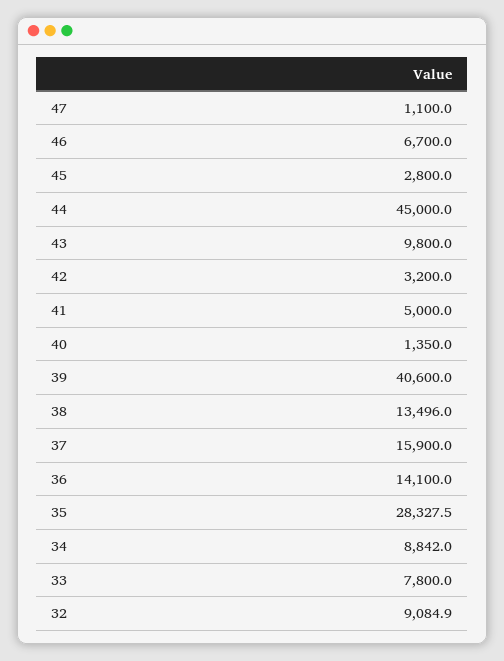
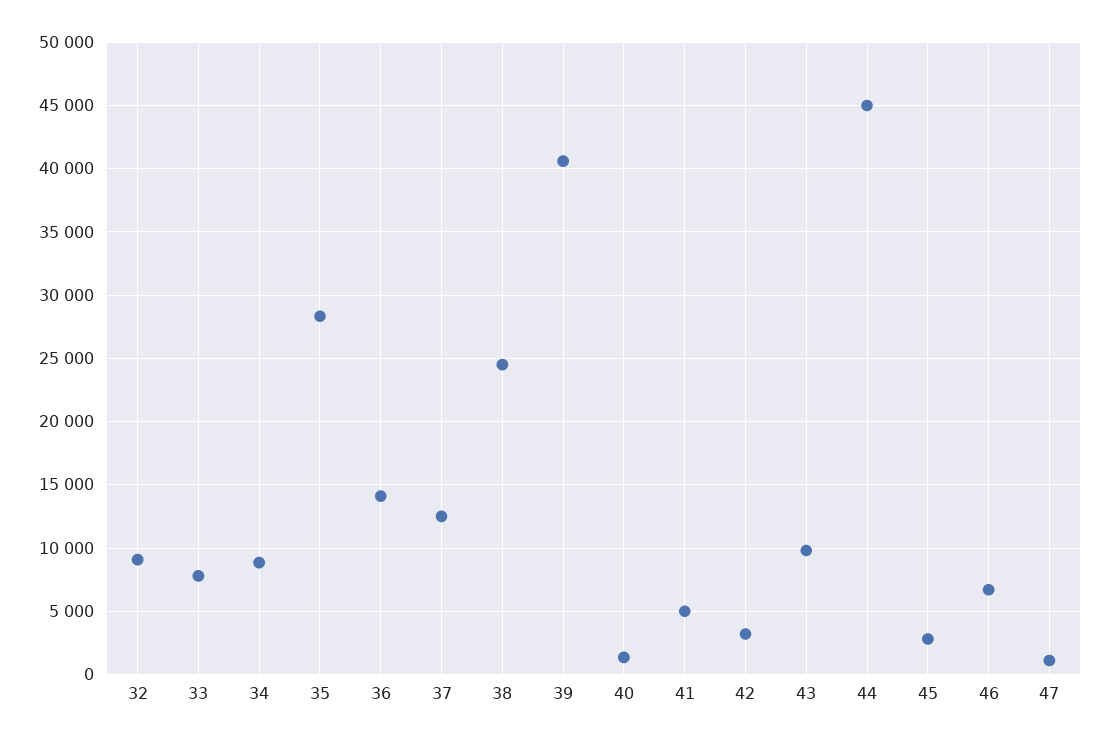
38: 13496 -> 24500
37: 15900 -> 12500

